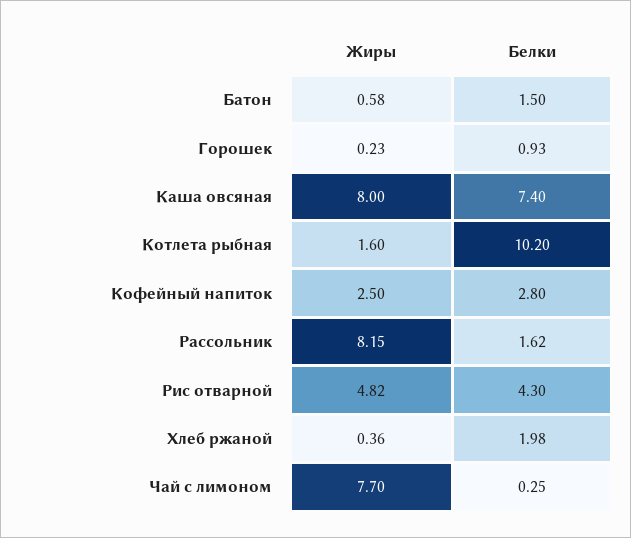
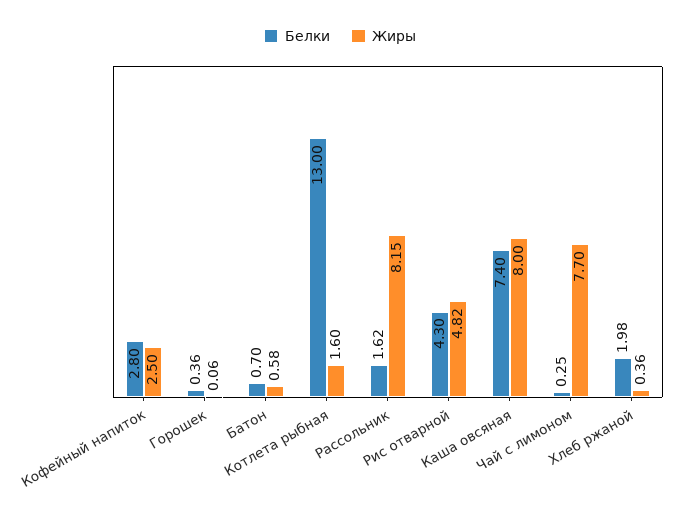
Белки, Батон: 1.5 -> 0.7
Жиры, Горошек: 0.23 -> 0.06
Белки, Горошек: 0.93 -> 0.36
Белки, Котлета рыбная: 10.2 -> 13

